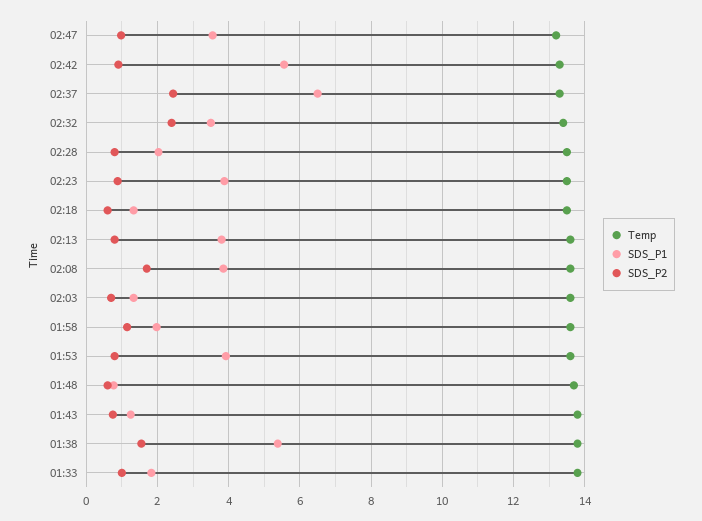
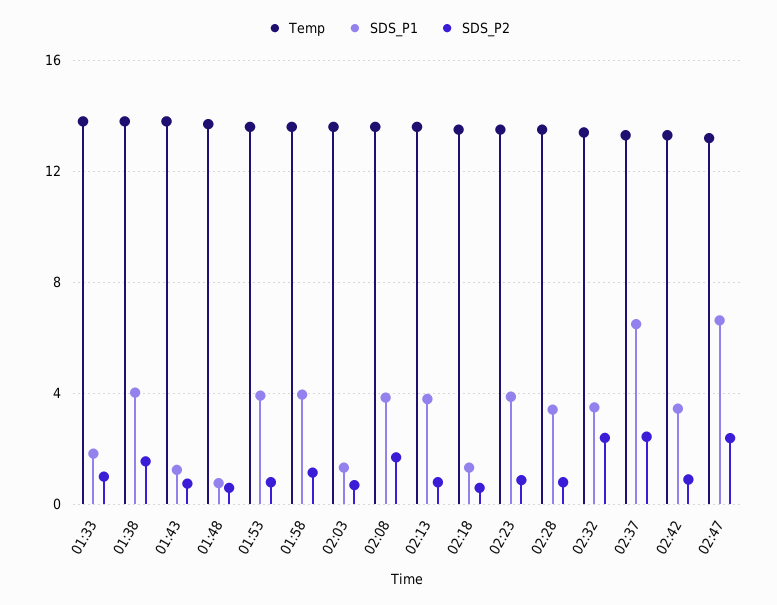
SDS_P1, 02:47: 3.6 -> 6.5
SDS_P2, 02:47: 1 -> 2.5
SDS_P1, 02:42: 5.6 -> 3.5
SDS_P1, 02:28: 2 -> 3.5
SDS_P1, 01:58: 2 -> 4
SDS_P1, 01:38: 5.4 -> 4

